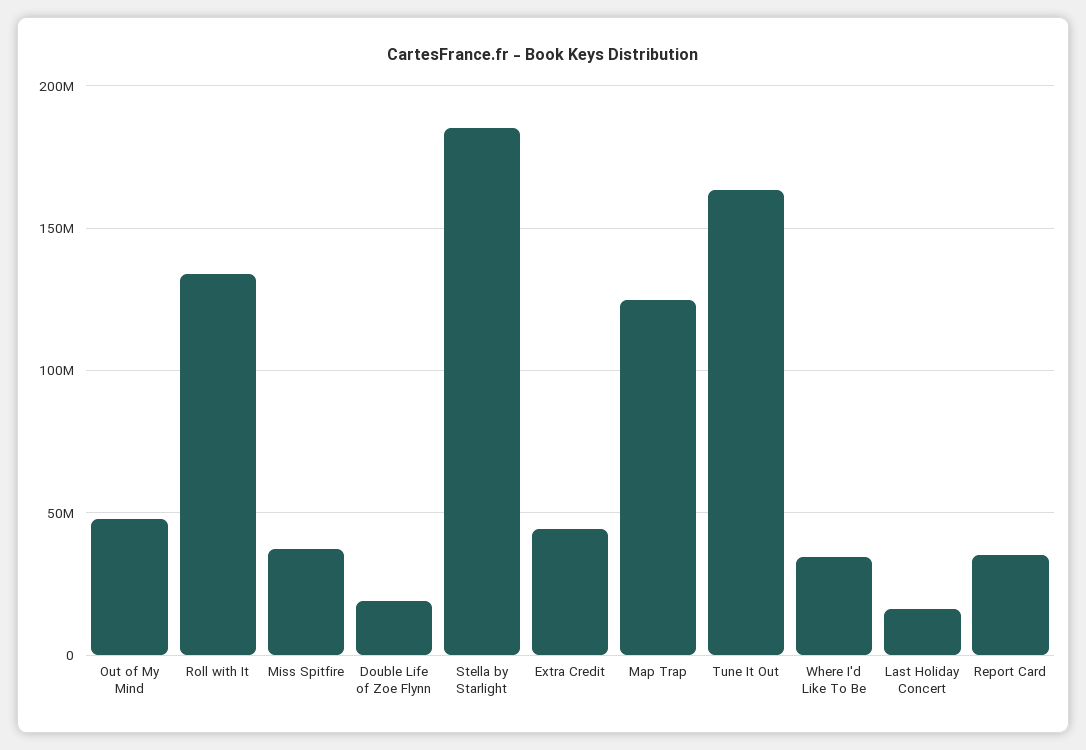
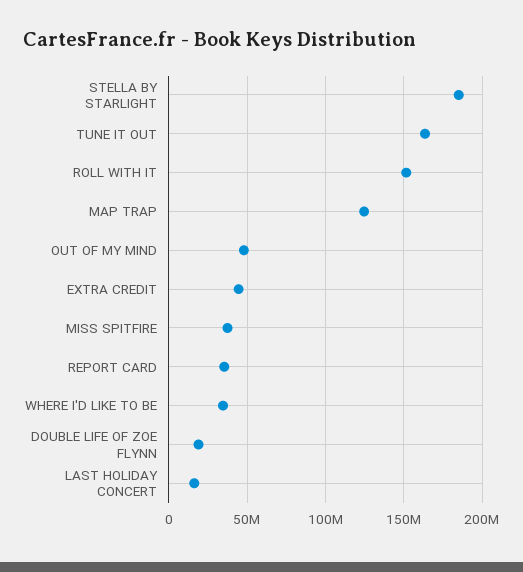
Roll with It: 135000000 -> 150000000

